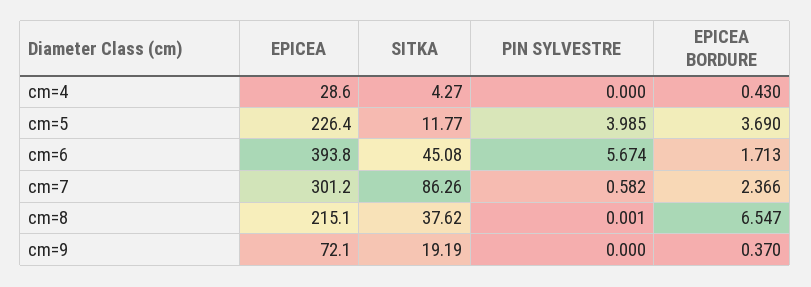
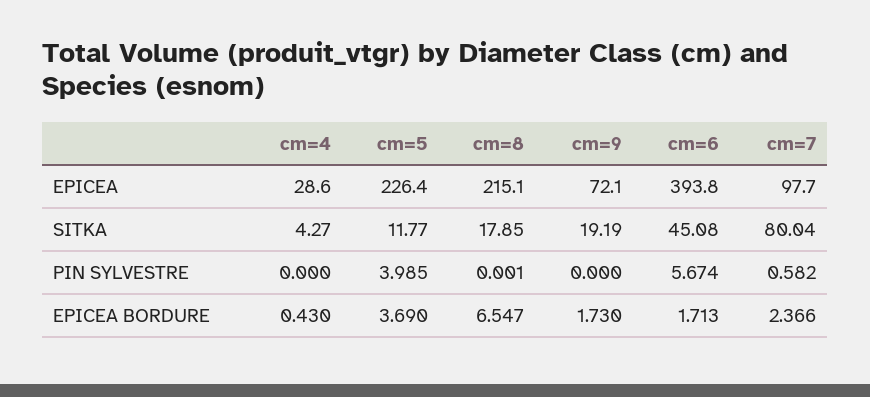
EPICEA, cm=7: 301.2 -> 97.7
SITKA, cm=7: 86.26 -> 80.04
SITKA, cm=8: 37.62 -> 17.85
EPICEA BORDURE, cm=9: 0.37 -> 1.73

